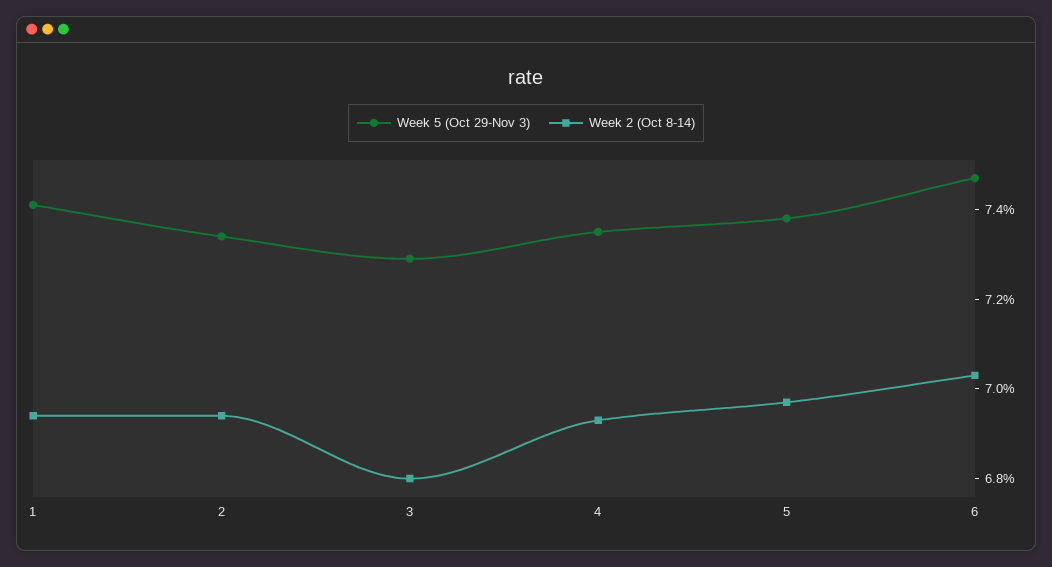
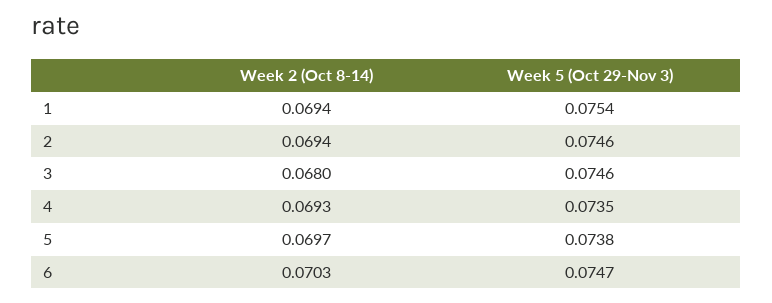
Week 5 (Oct 29-Nov 3), 1: 0.074 -> 0.0754
Week 5 (Oct 29-Nov 3), 2: 0.0735 -> 0.0746
Week 5 (Oct 29-Nov 3), 3: 0.073 -> 0.0746

